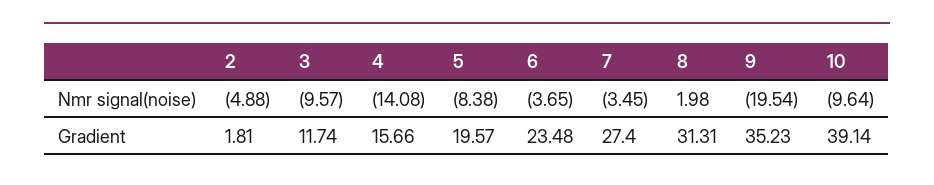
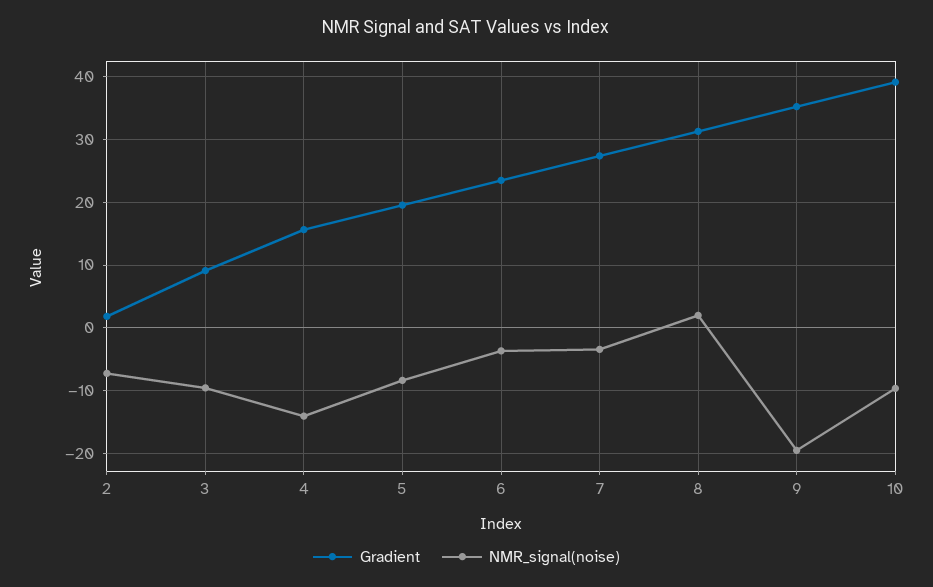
Nmr signal(noise), 2: -4.88 -> -7
Gradient, 3: 11.74 -> 9

